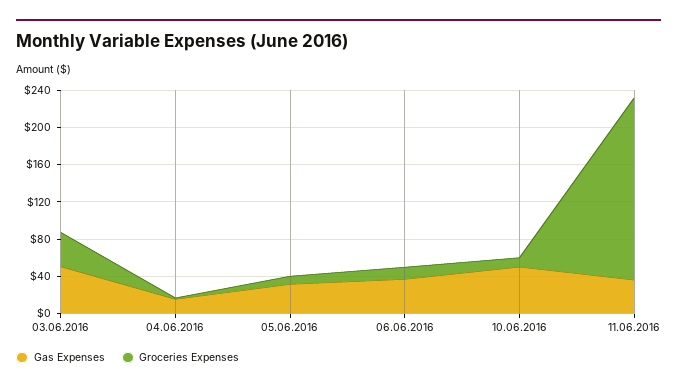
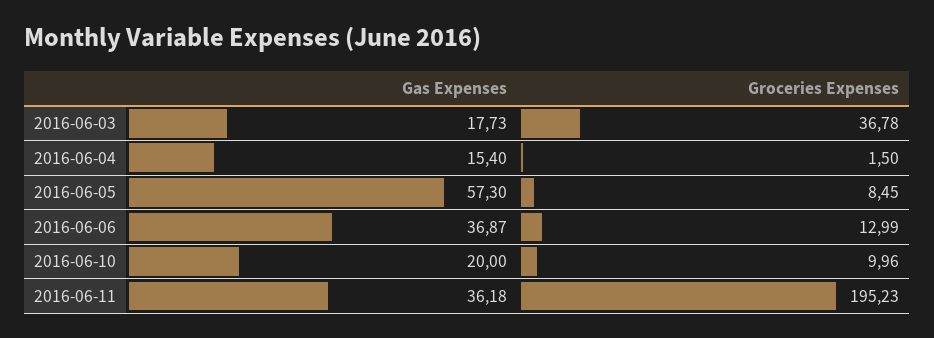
Gas Expenses, 03.06.2016: 50 -> 17.73
Gas Expenses, 05.06.2016: 30 -> 57.3
Gas Expenses, 10.06.2016: 50 -> 20

